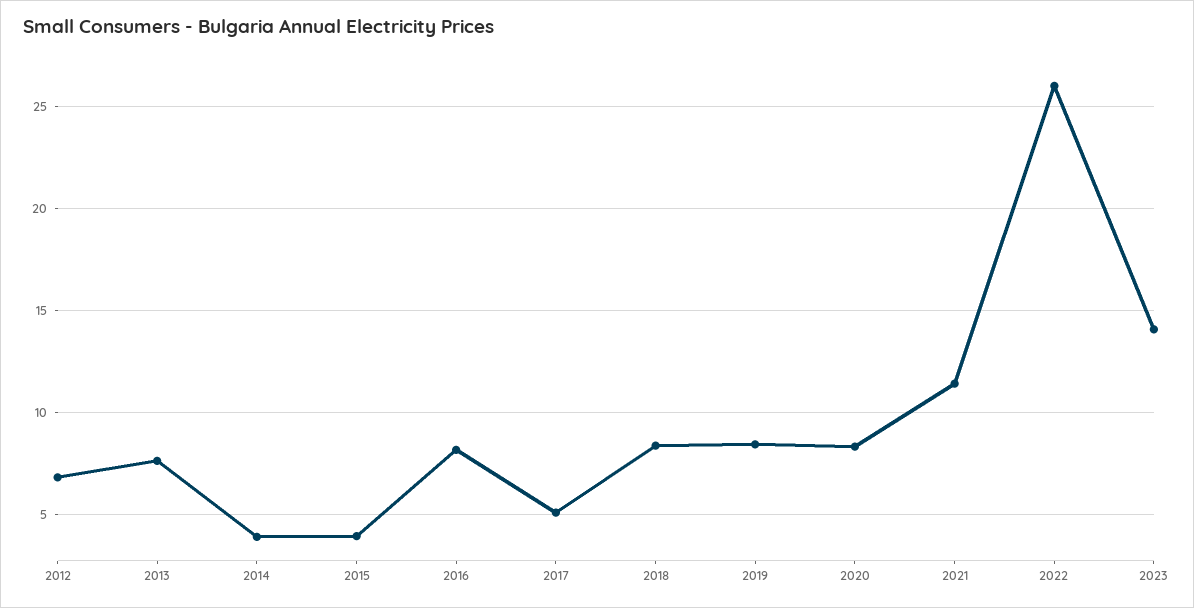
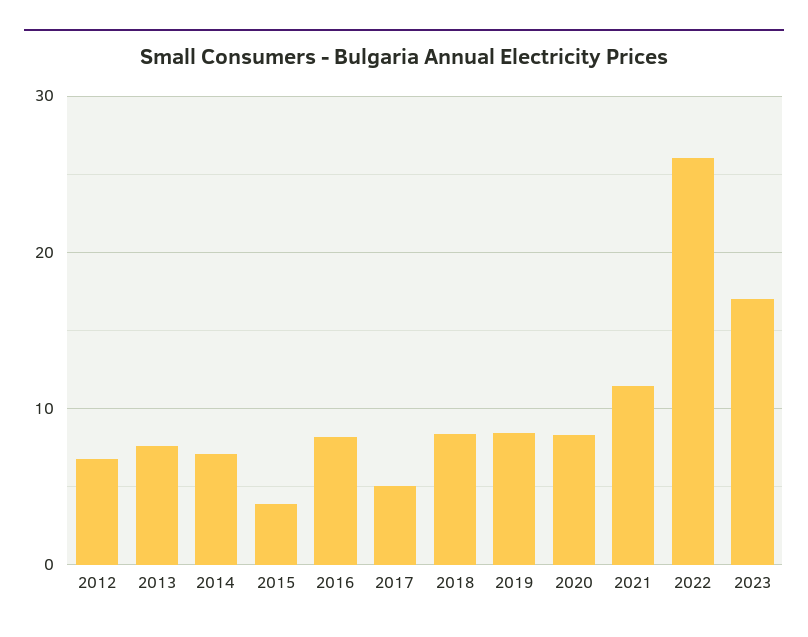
2014: 4 -> 7
2023: 14 -> 17

